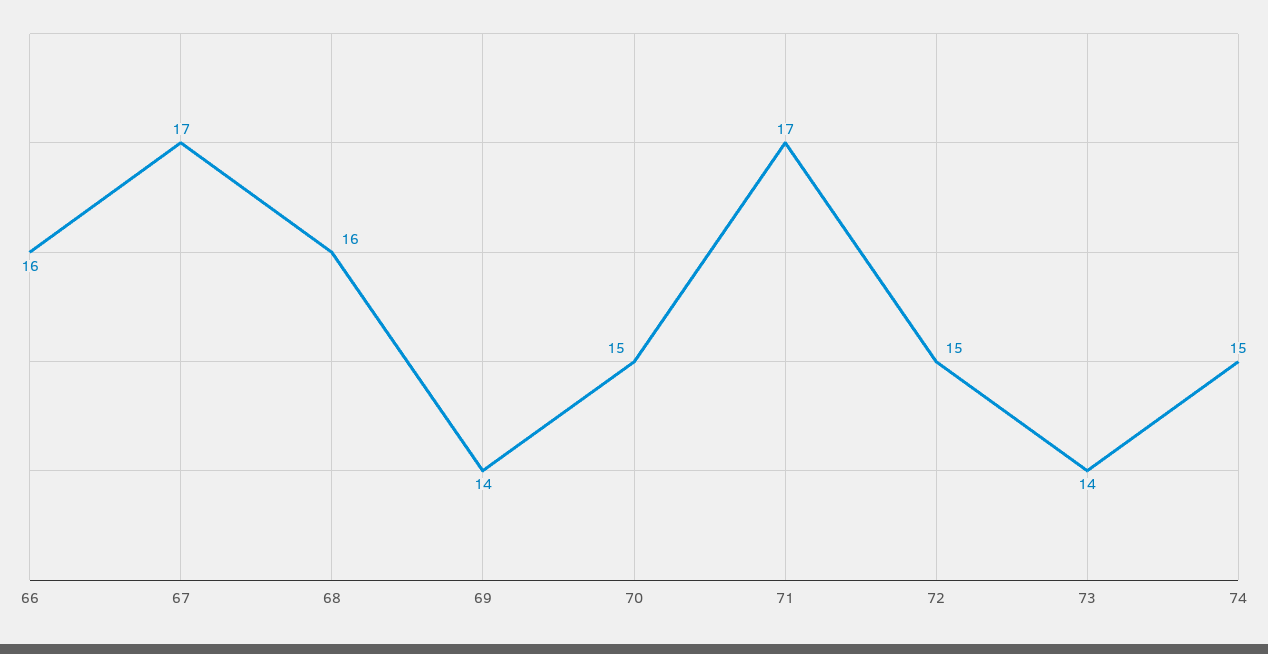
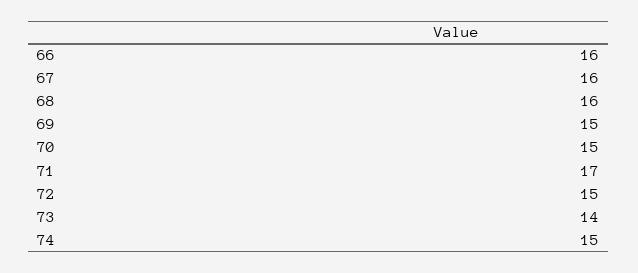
67: 17 -> 16
69: 14 -> 15

